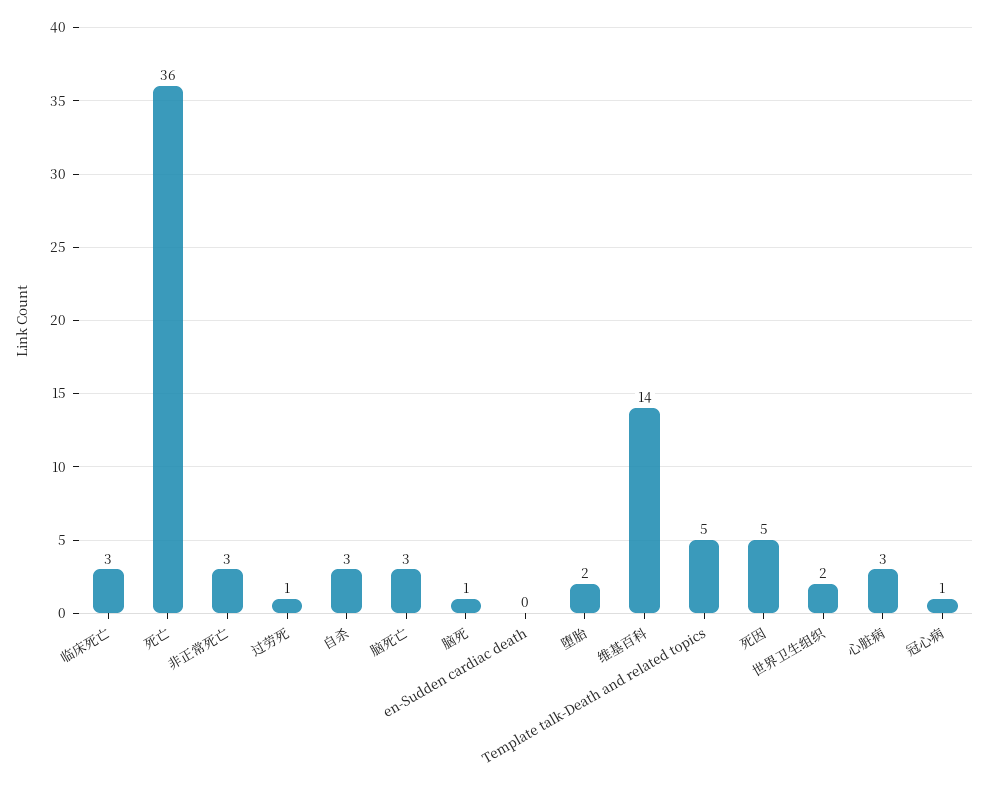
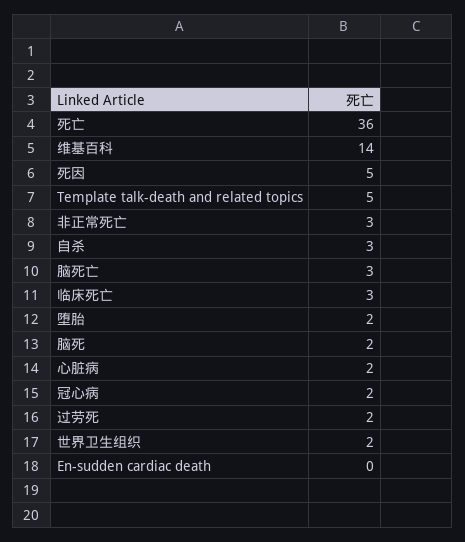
过劳死: 1 -> 2
脑死: 1 -> 2
心脏病: 3 -> 2
冠心病: 1 -> 2

